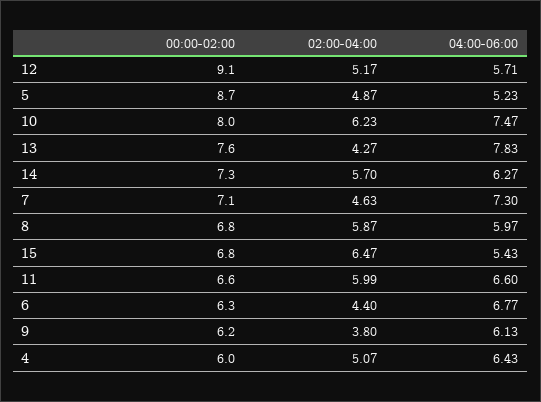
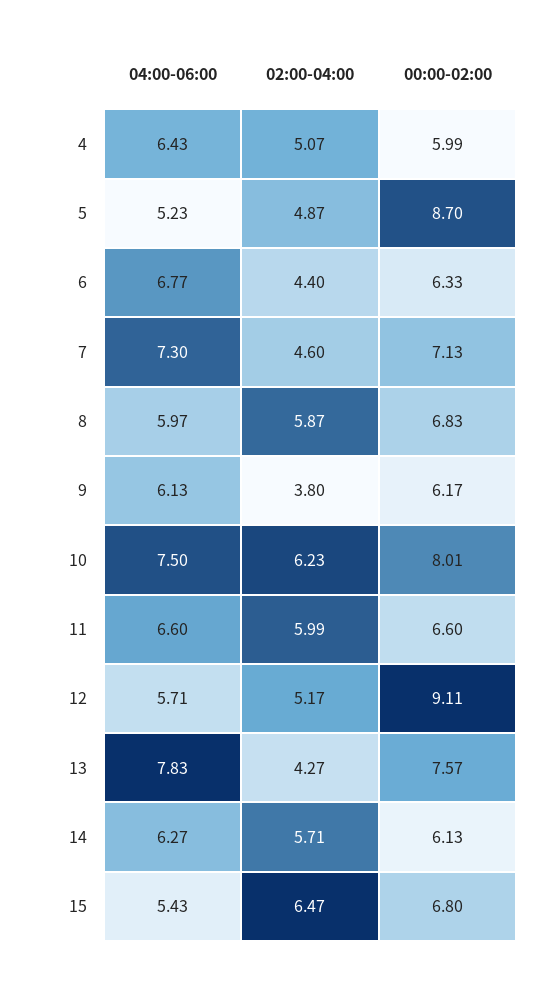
04:00-06:00, 10: 7.47 -> 7.5
00:00-02:00, 14: 7.3 -> 6.13
02:00-04:00, 14: 5.7 -> 5.71
02:00-04:00, 7: 4.63 -> 4.6

